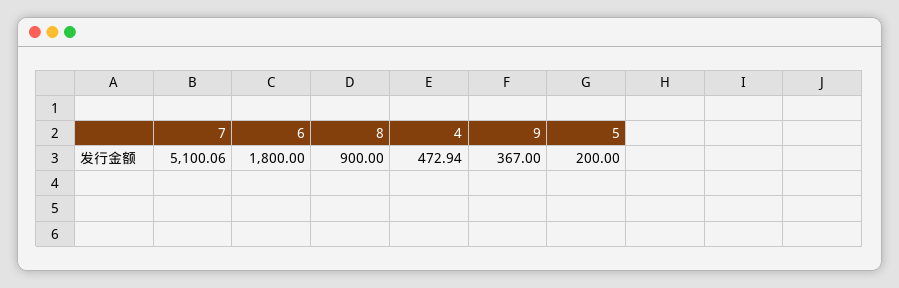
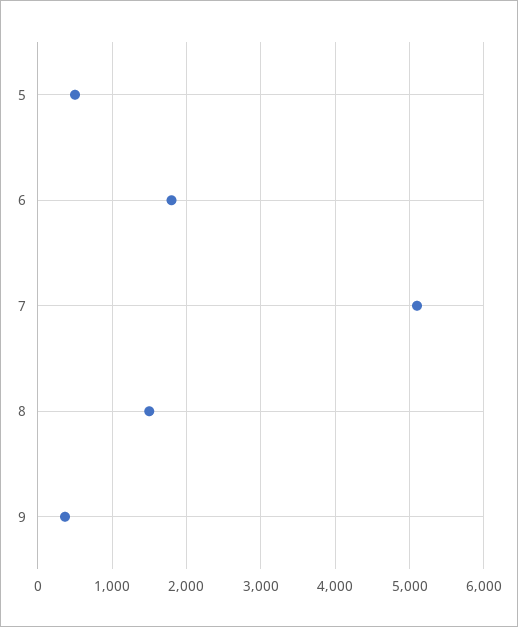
8: 900 -> 1500
4: 472.94 -> none
5: 200 -> 500

